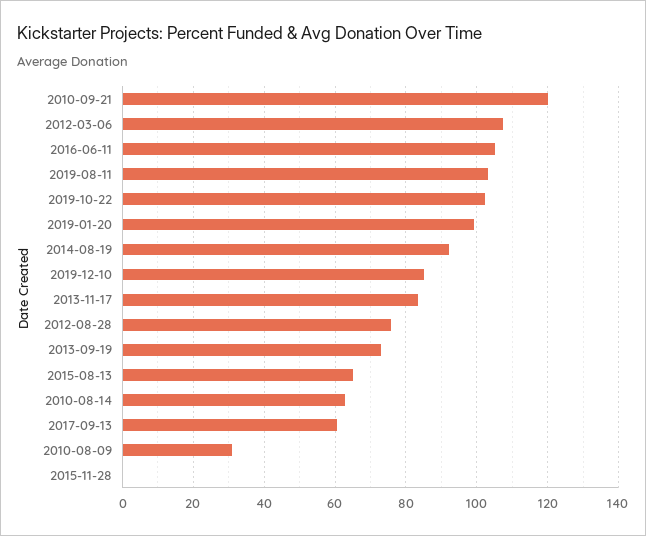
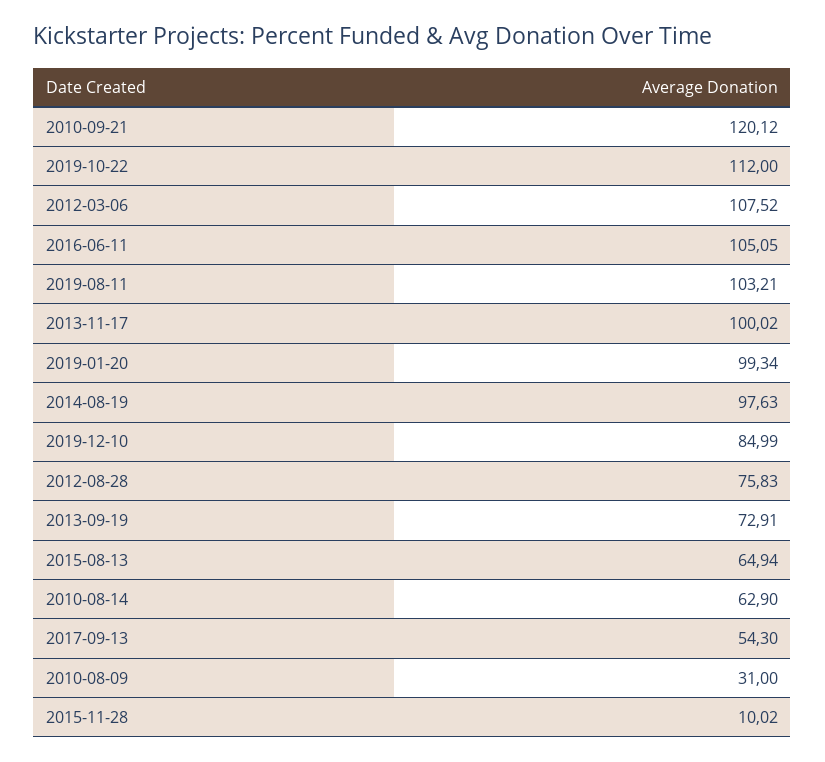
2019-10-22: 102 -> 112
2014-08-19: 92 -> 97.63
2013-11-17: 84 -> 100.02
2017-09-13: 60 -> 54.3
2015-11-28: 0 -> 10.02

